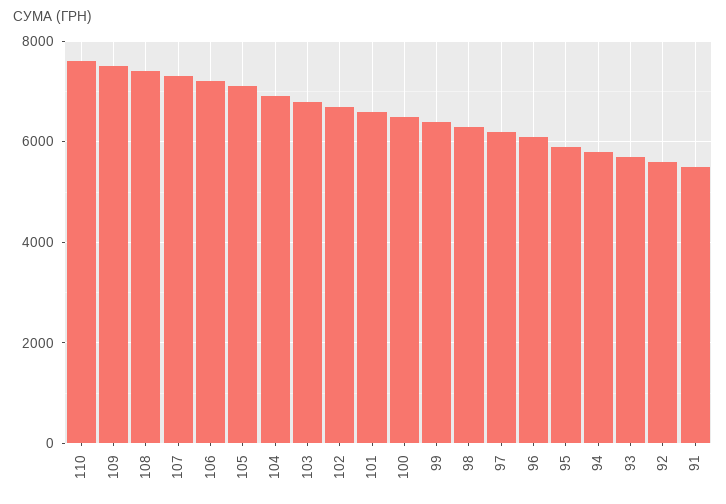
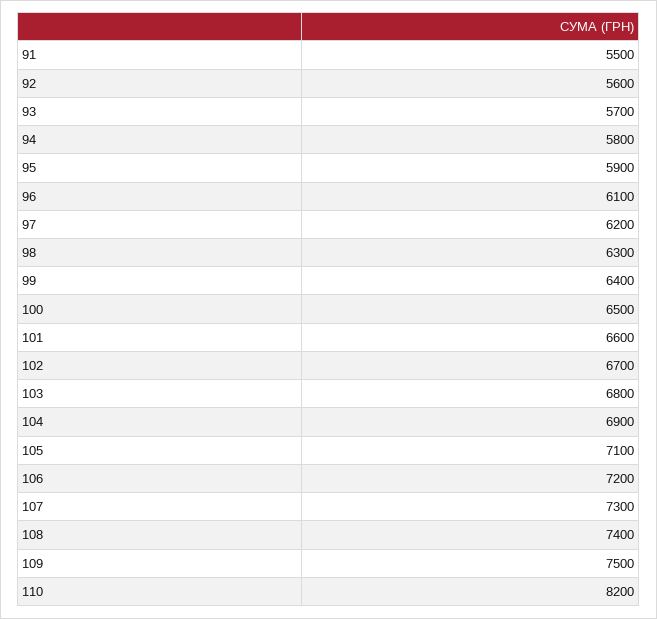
110: 7600 -> 8200

